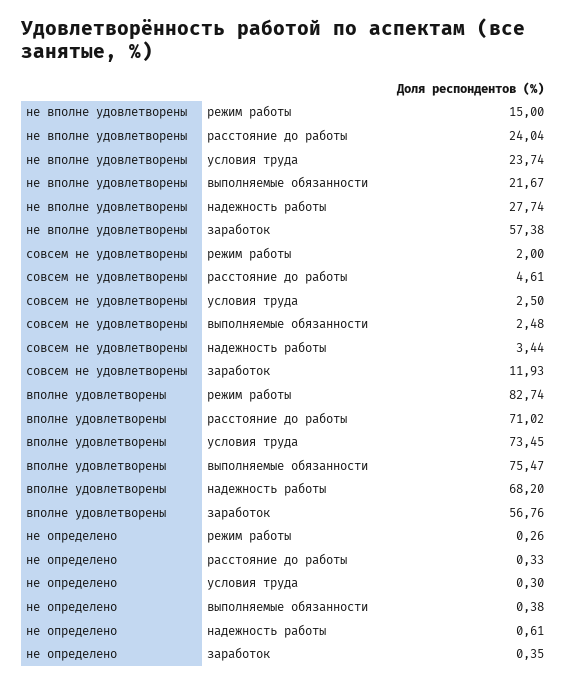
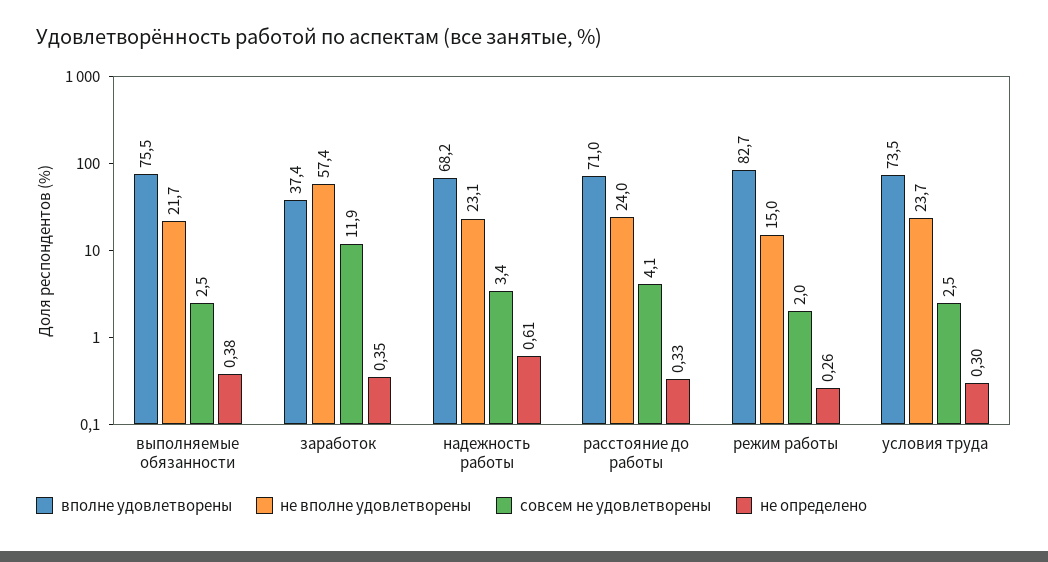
не вполне удовлетворены, надежность работы: 27.74 -> 23.1
совсем не удовлетворены, расстояние до работы: 4.61 -> 4.1
вполне удовлетворены, заработок: 56.76 -> 37.4

